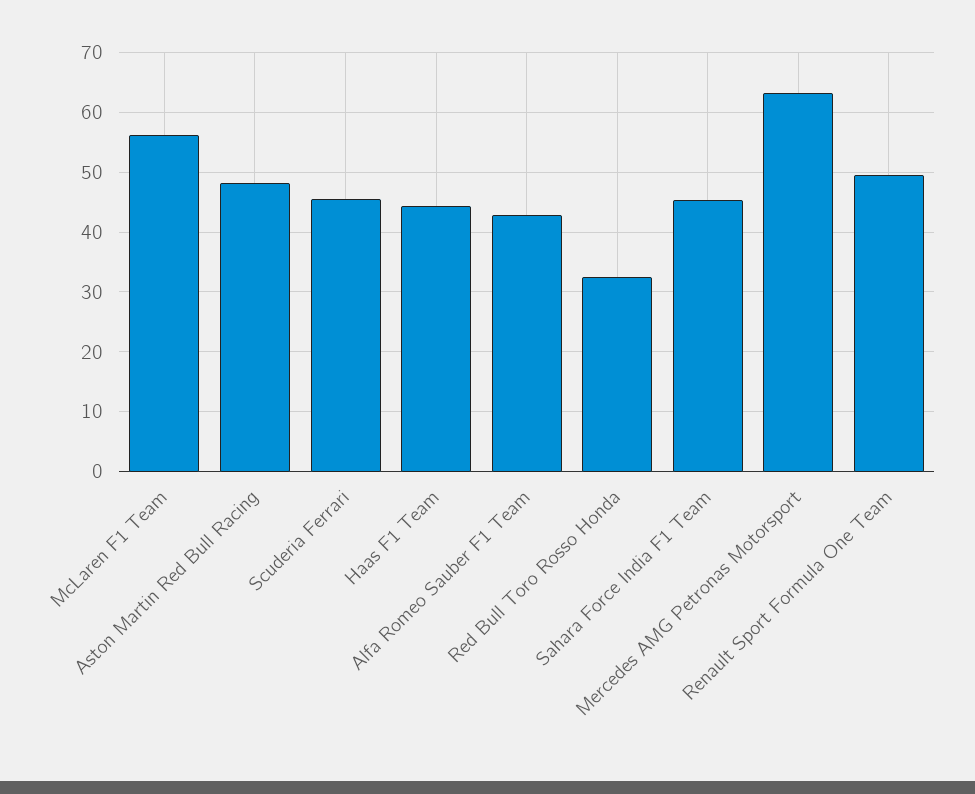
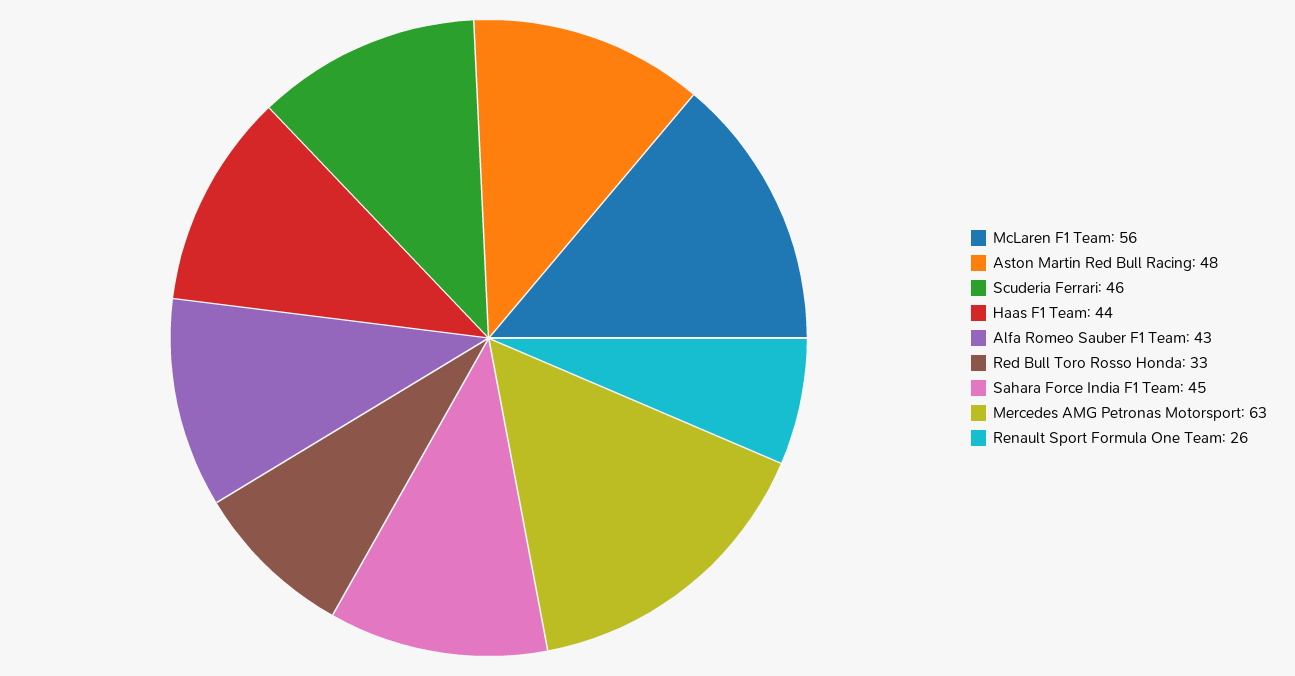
Renault Sport Formula One Team: 50 -> 26

